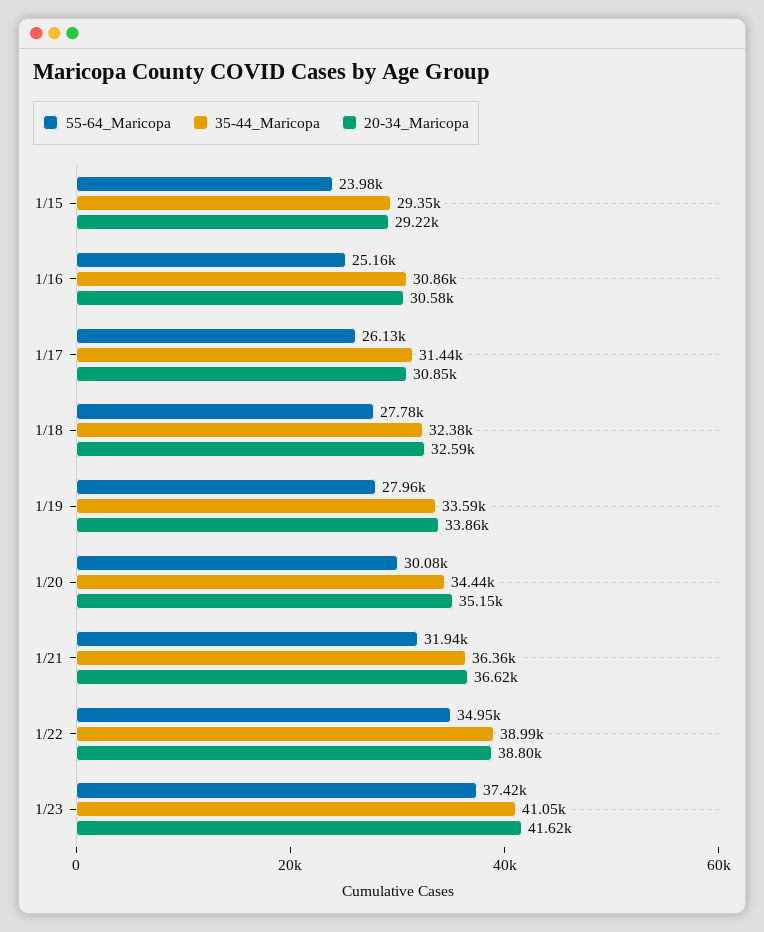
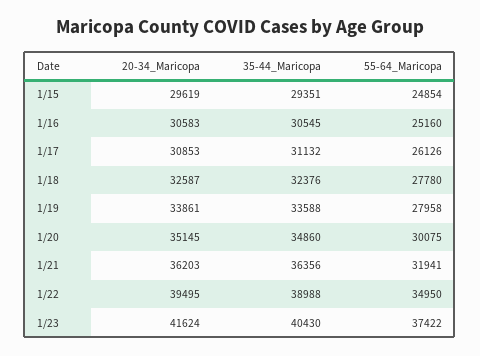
55-64_Maricopa, 1/15: 23980 -> 24854
20-34_Maricopa, 1/15: 29220 -> 29619
35-44_Maricopa, 1/16: 30860 -> 30545
35-44_Maricopa, 1/17: 31440 -> 31132
35-44_Maricopa, 1/20: 34440 -> 34860
20-34_Maricopa, 1/21: 36620 -> 36203
20-34_Maricopa, 1/22: 38800 -> 39495
35-44_Maricopa, 1/23: 41050 -> 40430

